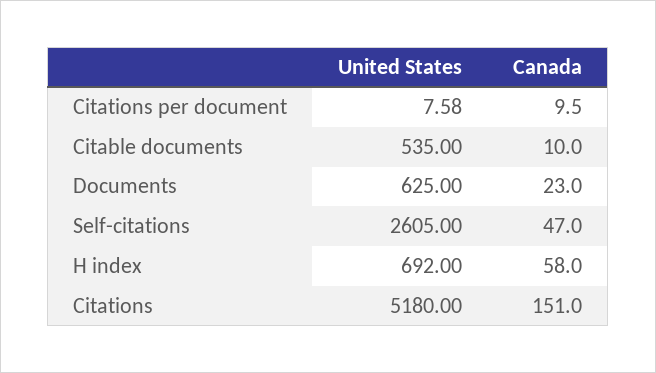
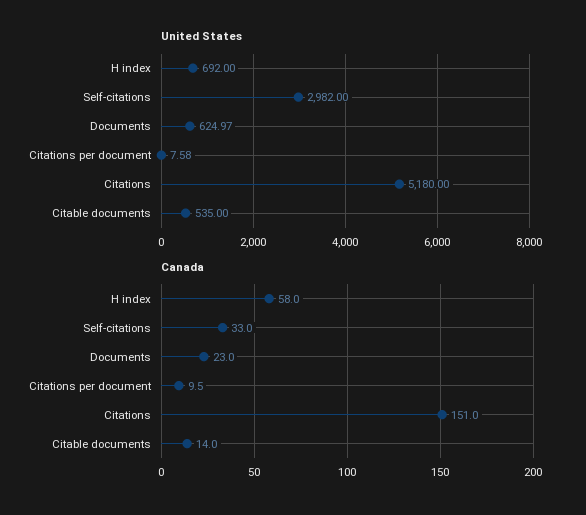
Canada, Citable documents: 10 -> 14
United States, Documents: 625 -> 624.97
United States, Self-citations: 2605 -> 2982
Canada, Self-citations: 47 -> 33

